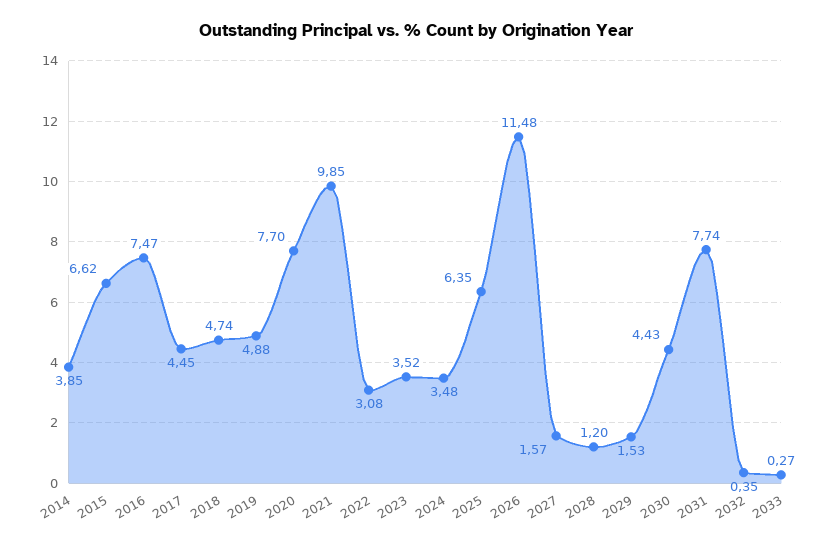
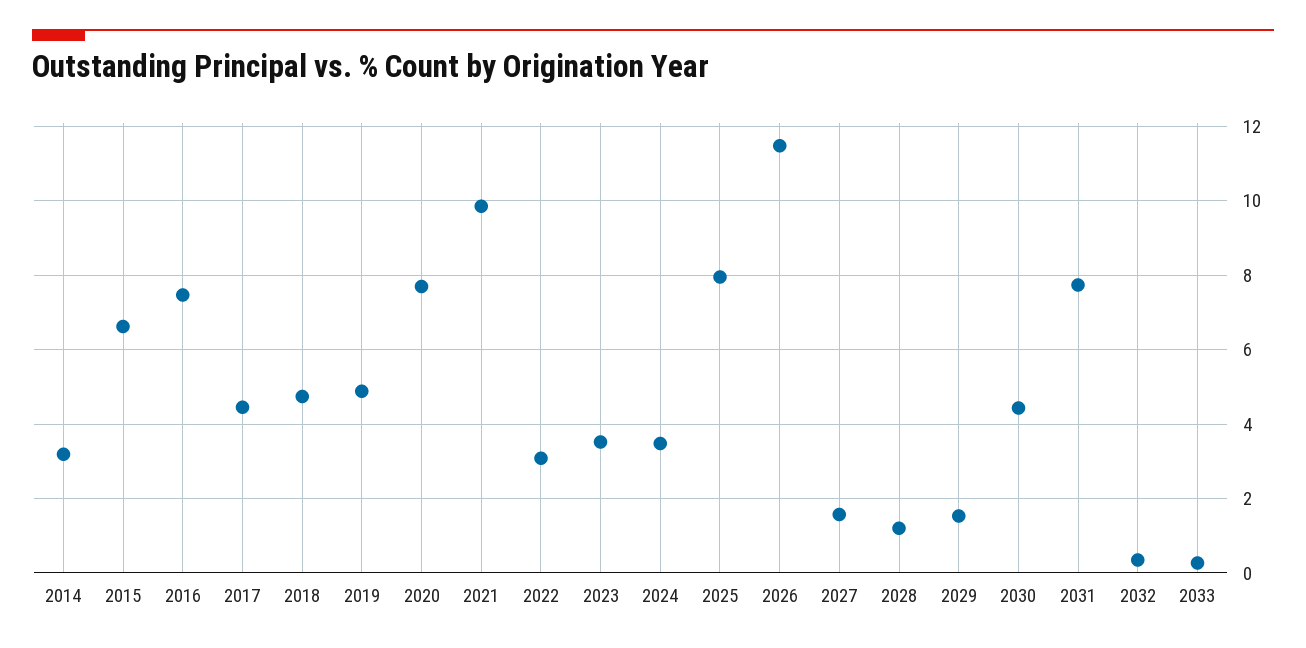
2014: 3.85 -> 3.2
2025: 6.35 -> 8

